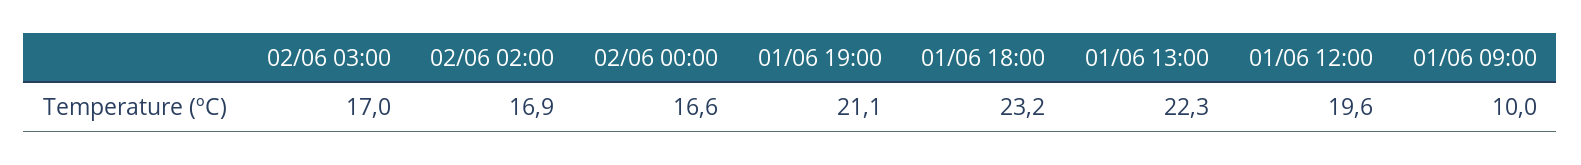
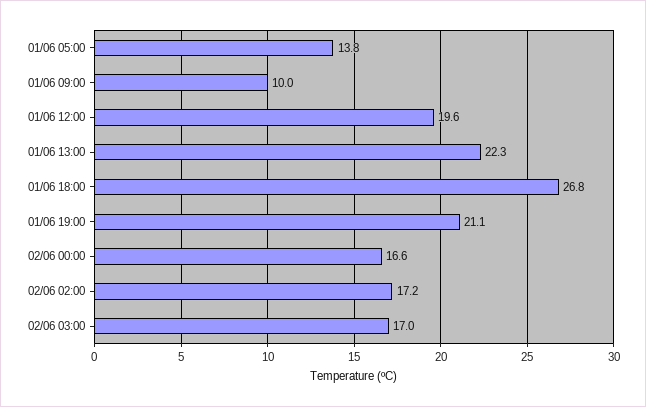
02/06 02:00: 16.9 -> 17.2
01/06 18:00: 23.2 -> 26.8
01/06 05:00: none -> 13.8

